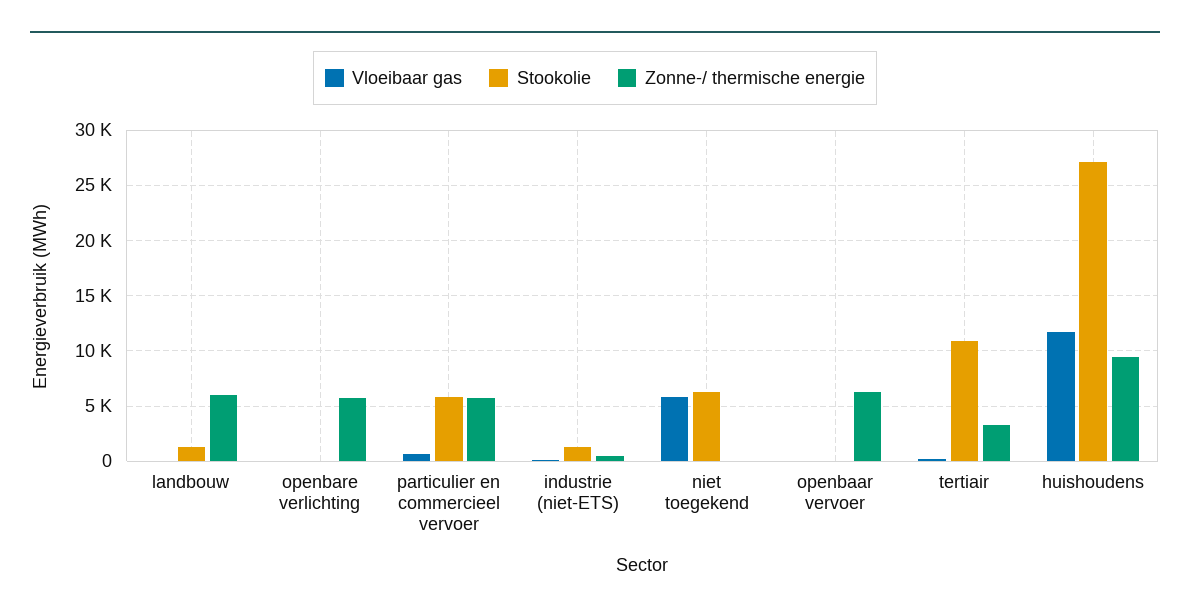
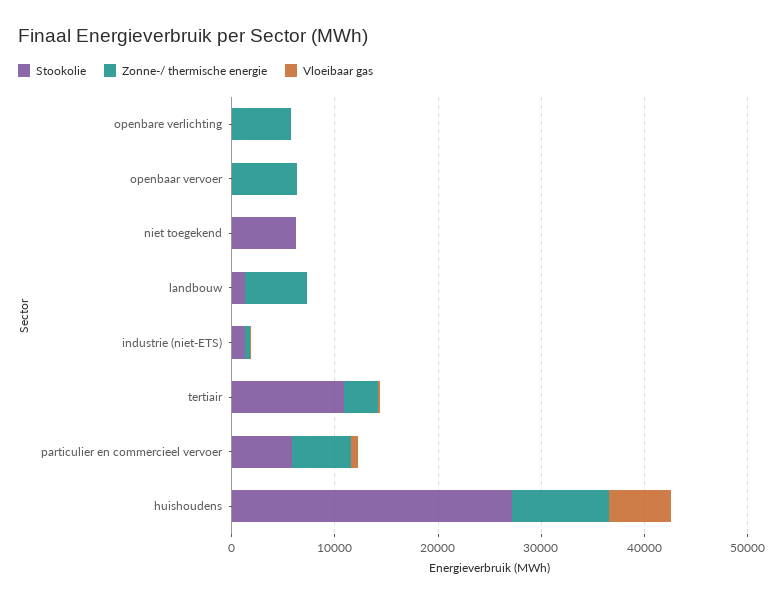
Vloeibaar gas, niet toegekend: 6000 -> 0
Vloeibaar gas, huishoudens: 12000 -> 6000

